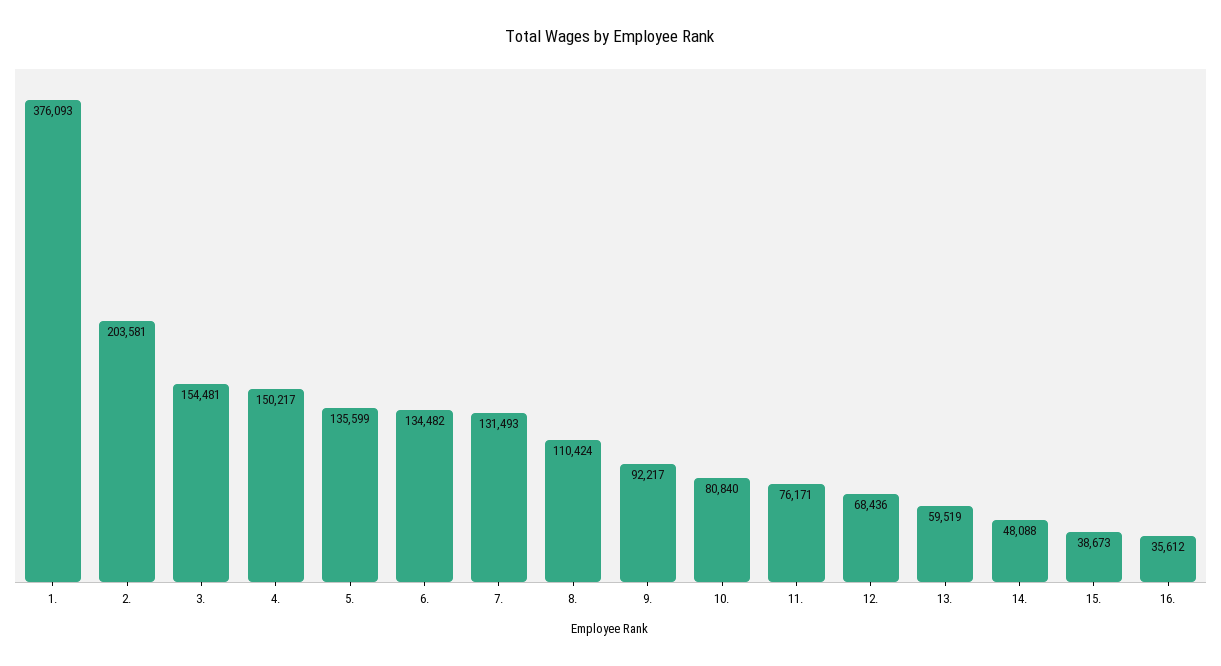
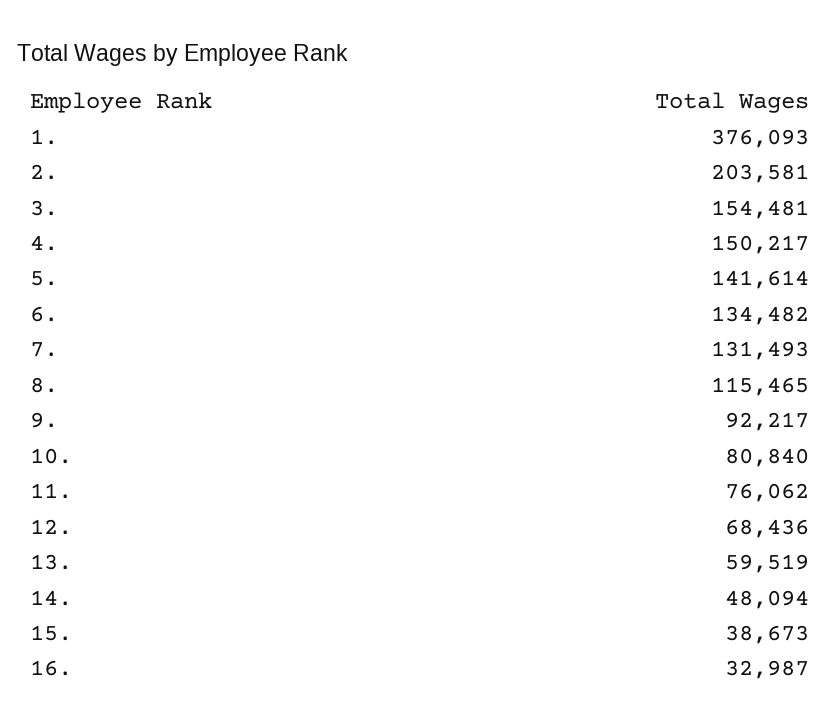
5.: 135599 -> 141614
8.: 110424 -> 115465
11.: 76171 -> 76062
14.: 48088 -> 48094
16.: 35612 -> 32987

